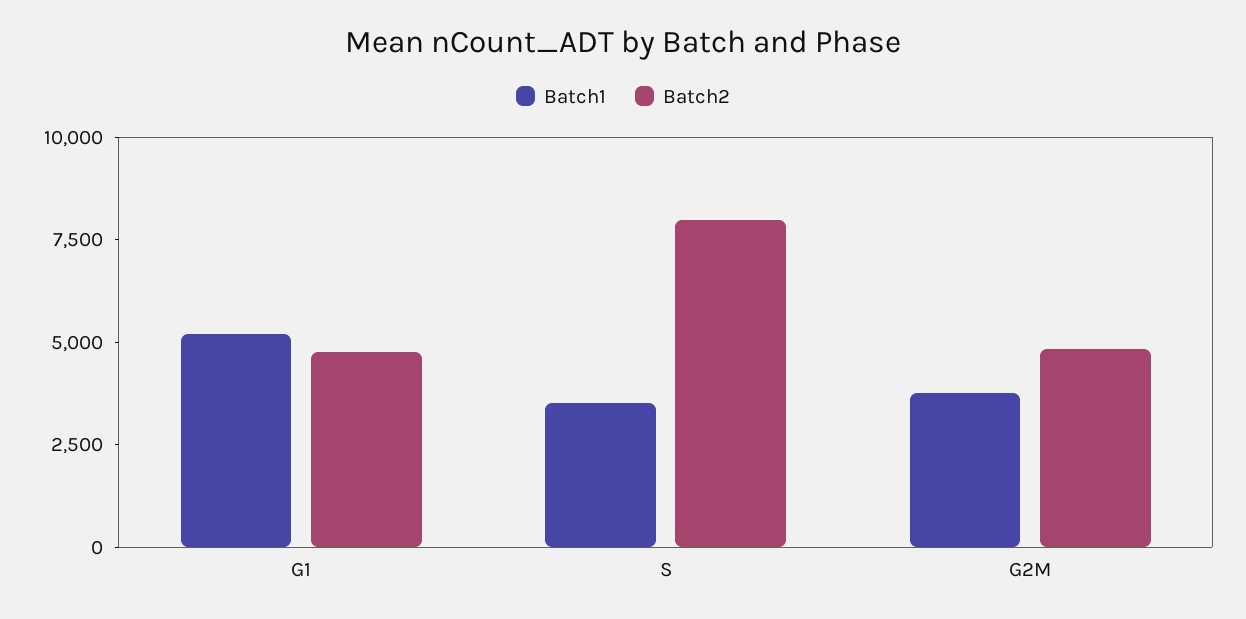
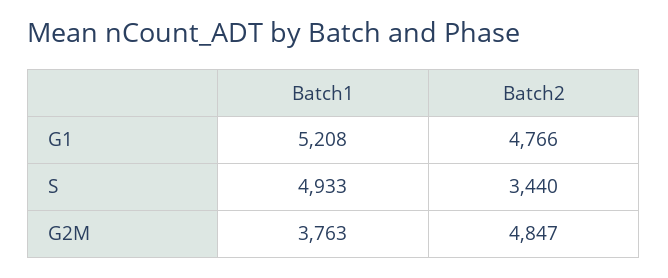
Batch1, S: 3500 -> 4933
Batch2, S: 8000 -> 3440

